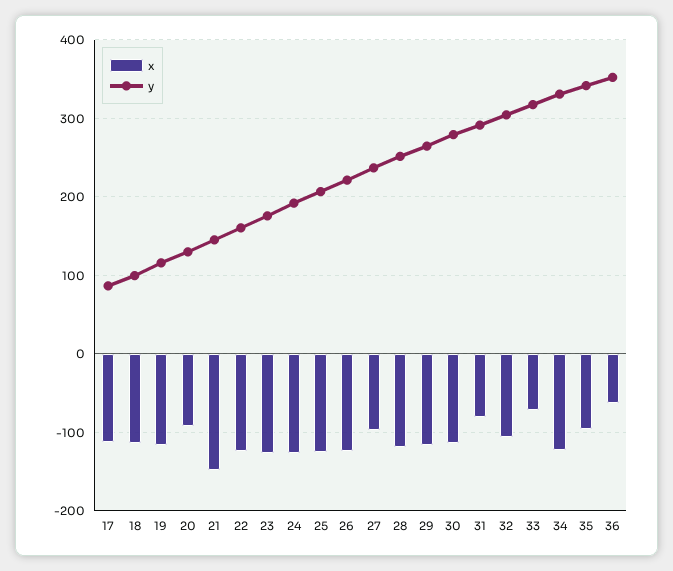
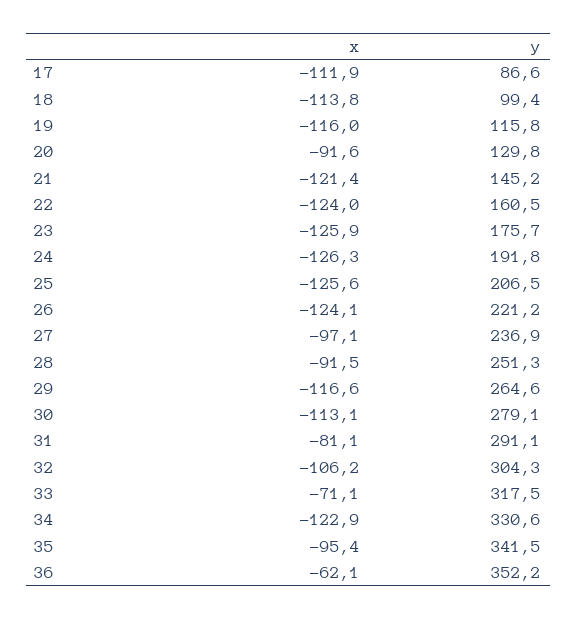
x, 21: -150 -> -121.4
x, 28: -120 -> -91.5

